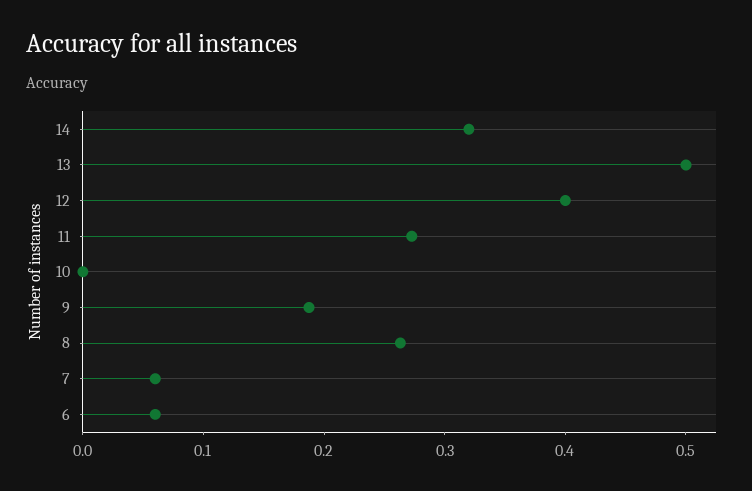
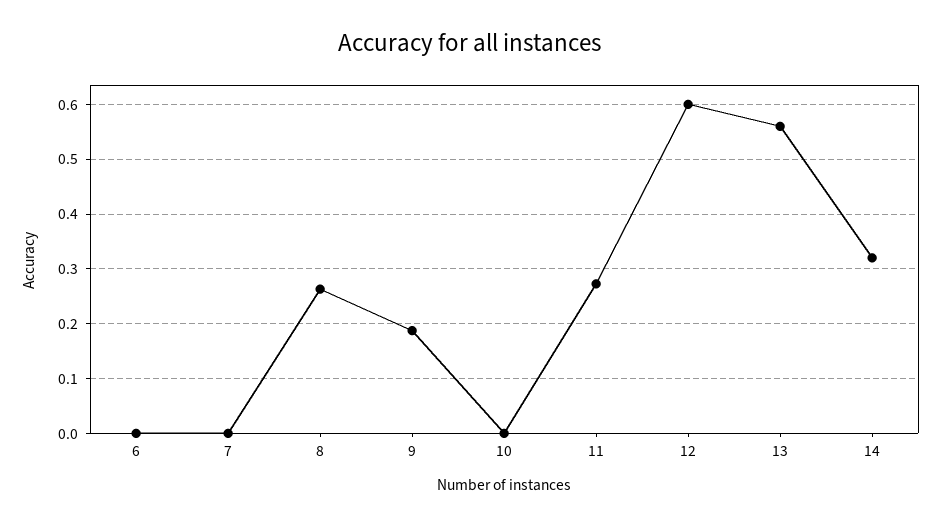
13: 0.5 -> 0.56
12: 0.4 -> 0.6
7: 0.06 -> 0
6: 0.06 -> 0

